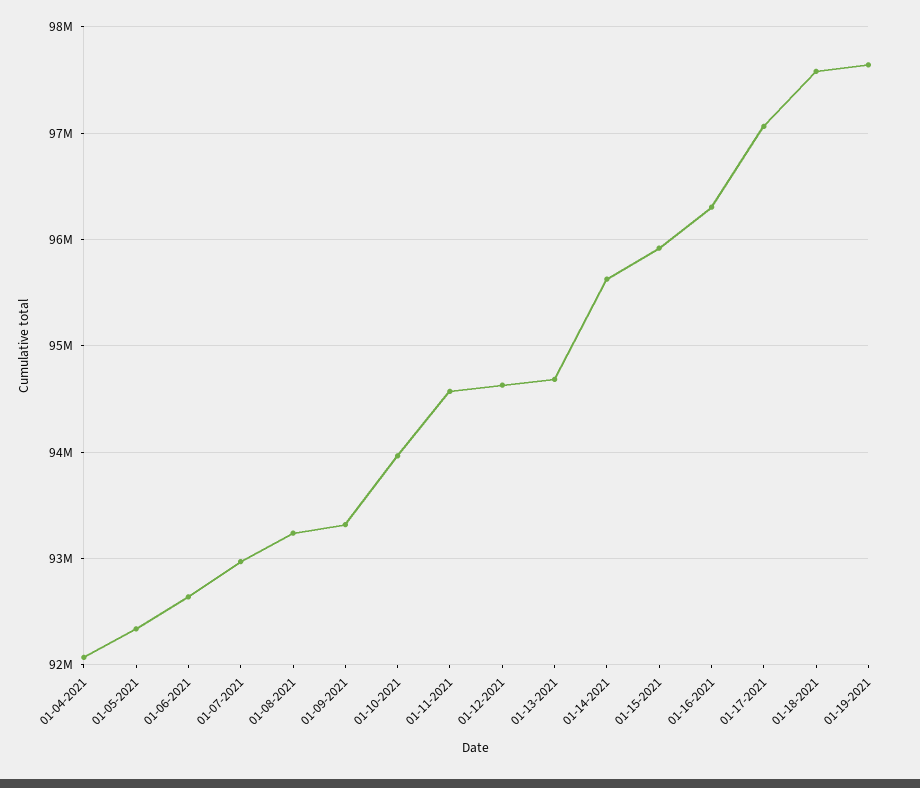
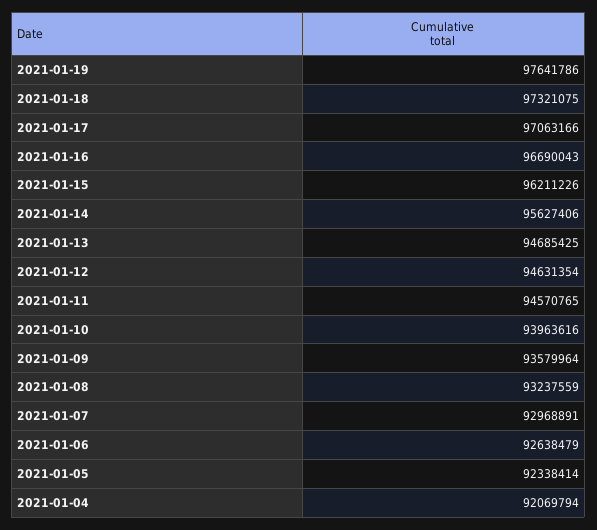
01-09-2021: 93300000 -> 93579964
01-15-2021: 95900000 -> 96211226
01-16-2021: 96300000 -> 96690043
01-18-2021: 97600000 -> 97321075

